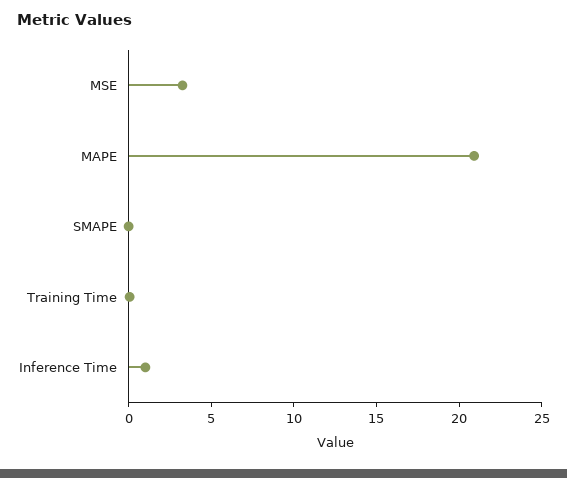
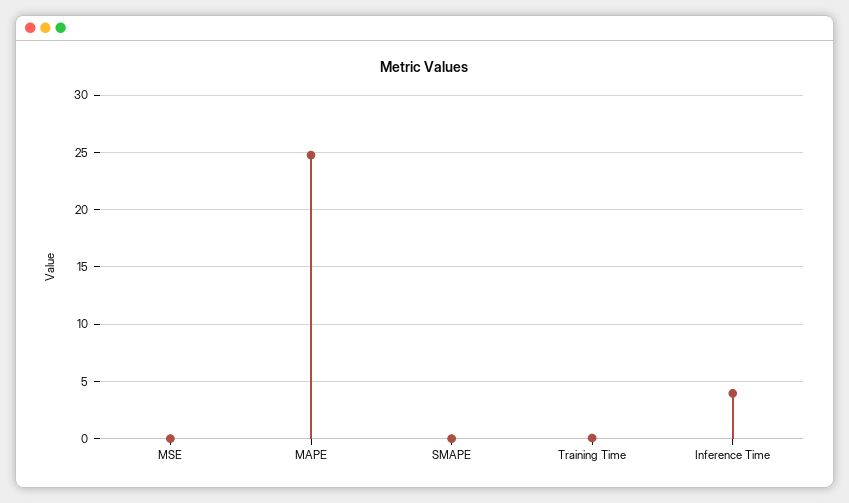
MSE: 3 -> 0
MAPE: 21 -> 25
Inference Time: 1 -> 4

